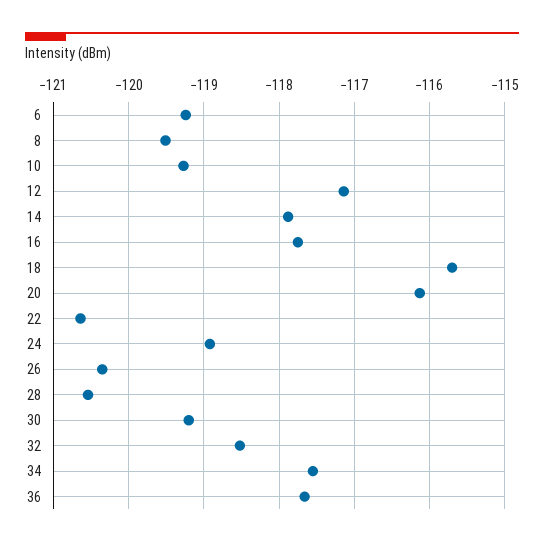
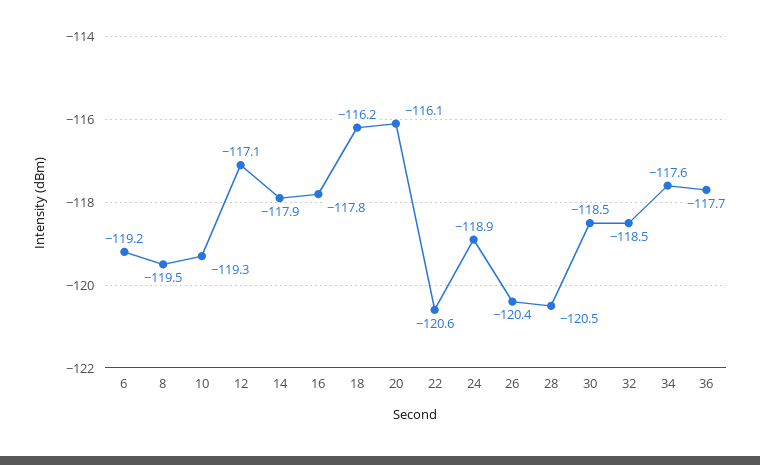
18: -115.7 -> -116.2
30: -119.2 -> -118.5

